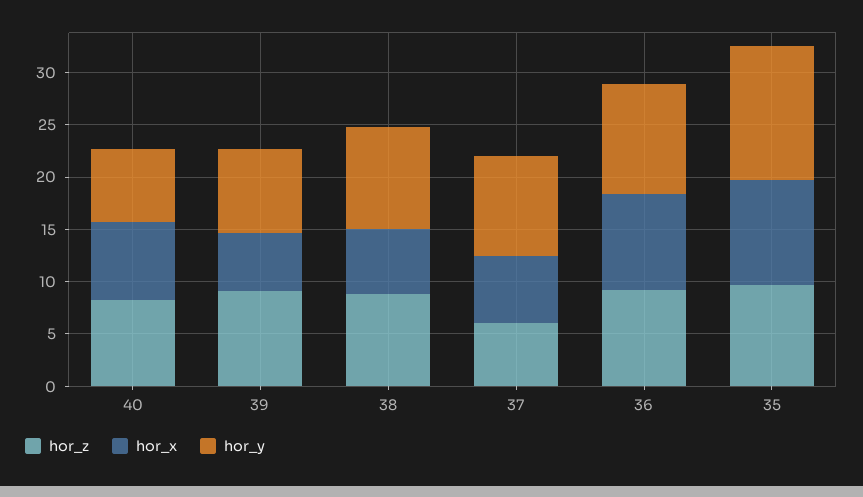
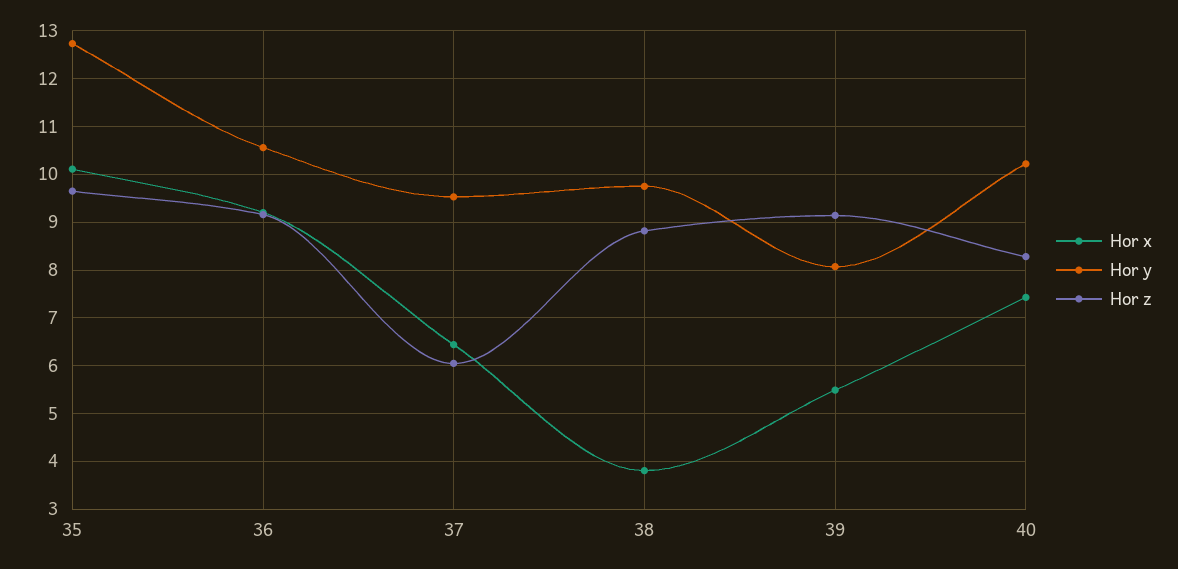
hor_y, 40: 7 -> 10.2
hor_x, 38: 6 -> 3.8

